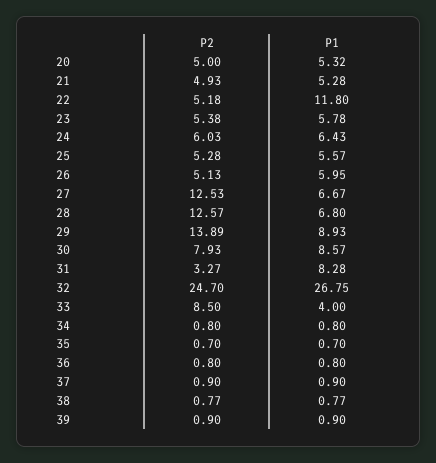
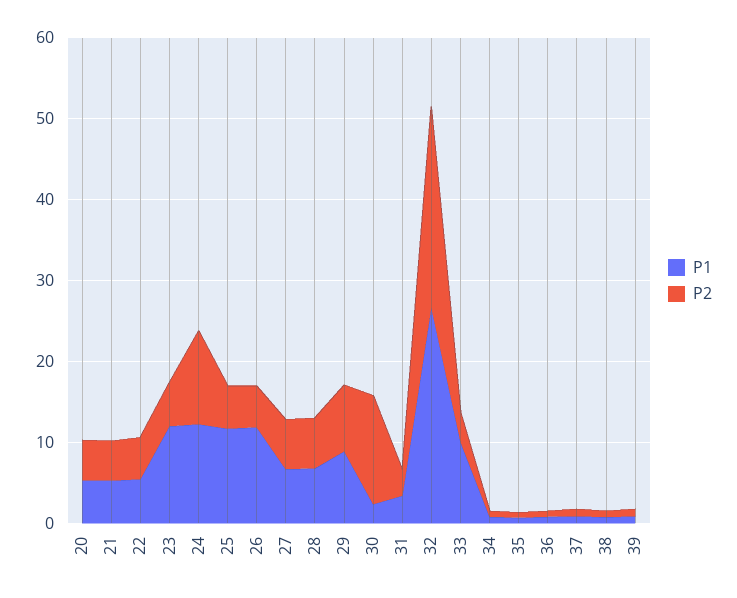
P1, 22: 11.8 -> 6
P1, 23: 5.78 -> 12
P2, 24: 6.03 -> 12
P1, 24: 6.43 -> 12
P1, 25: 5.57 -> 12
P1, 26: 5.95 -> 12
P2, 27: 12.53 -> 6
P2, 28: 12.57 -> 6
P2, 29: 13.89 -> 8
P2, 30: 7.93 -> 14
P1, 30: 8.57 -> 2
P1, 31: 8.28 -> 4
P2, 33: 8.5 -> 4
P1, 33: 4 -> 10

